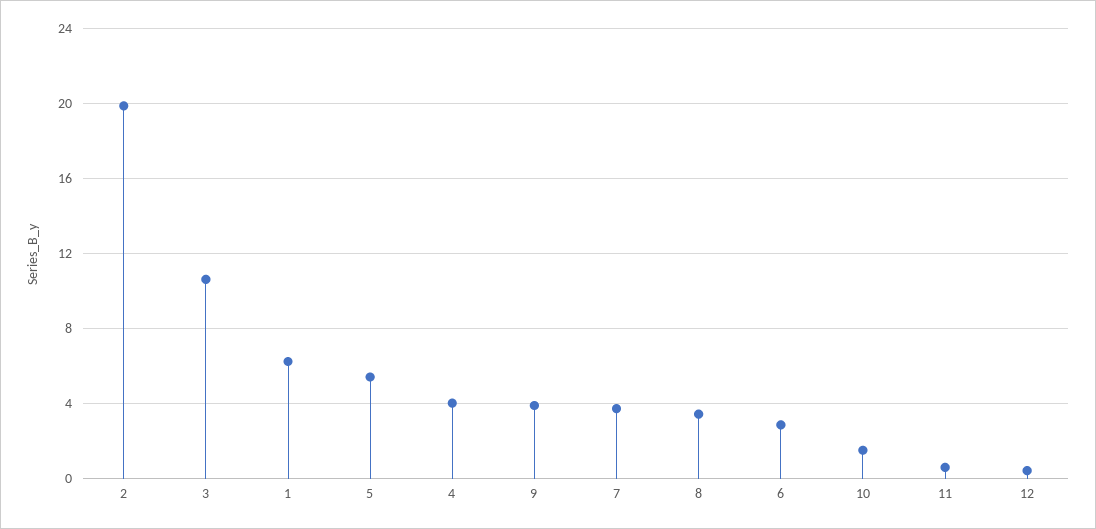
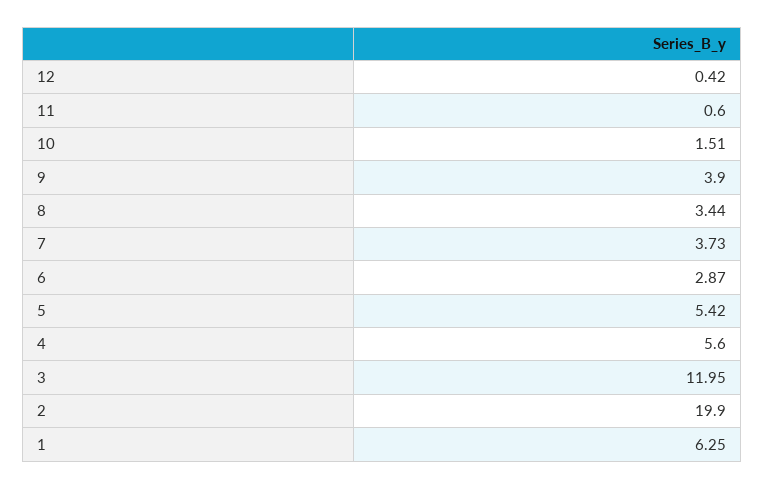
3: 10.5 -> 11.95
4: 4 -> 5.6

